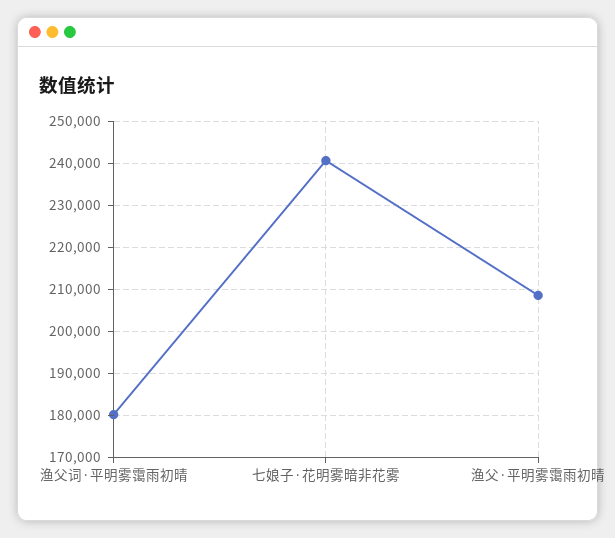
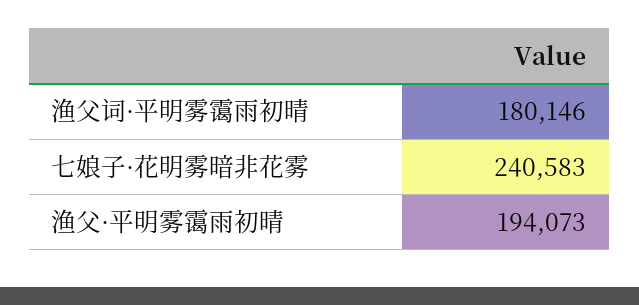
渔父·平明雾霭雨初晴: 208000 -> 194073

